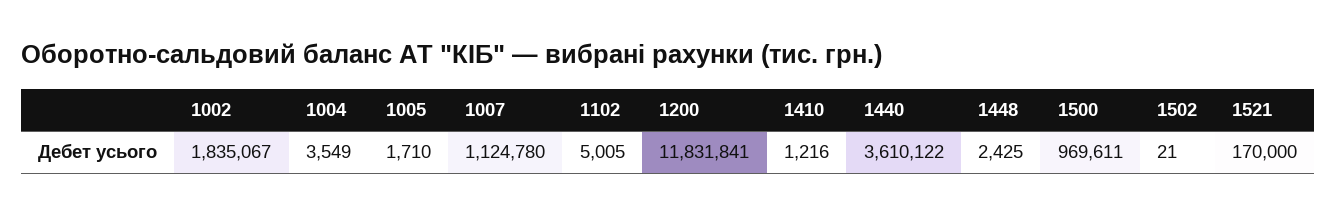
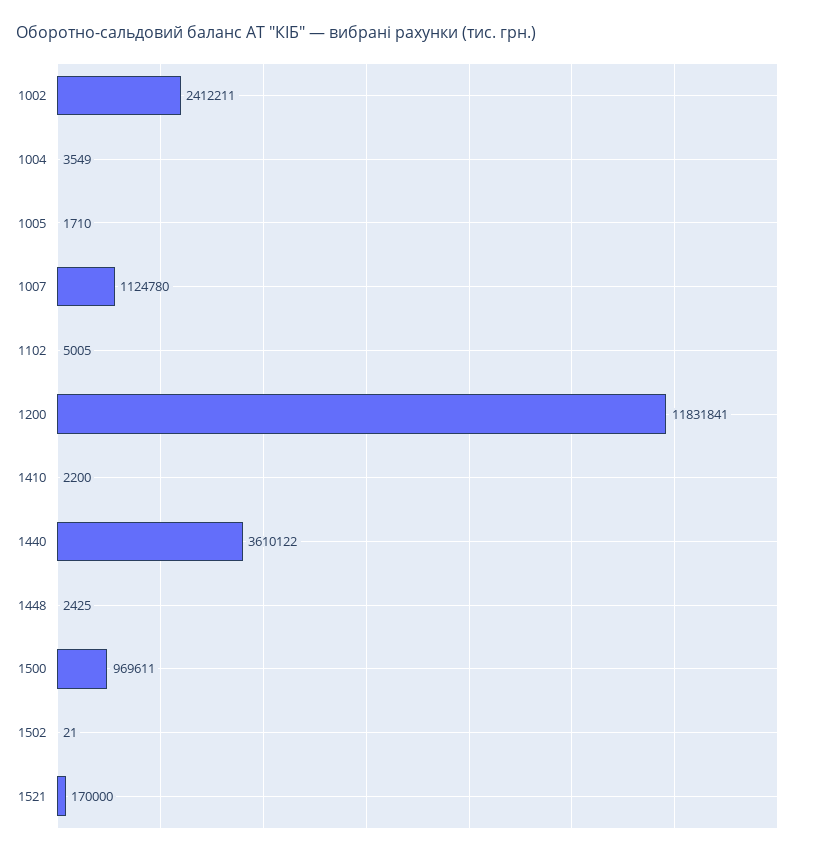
1002: 1835067 -> 2412211
1410: 1216 -> 2200

